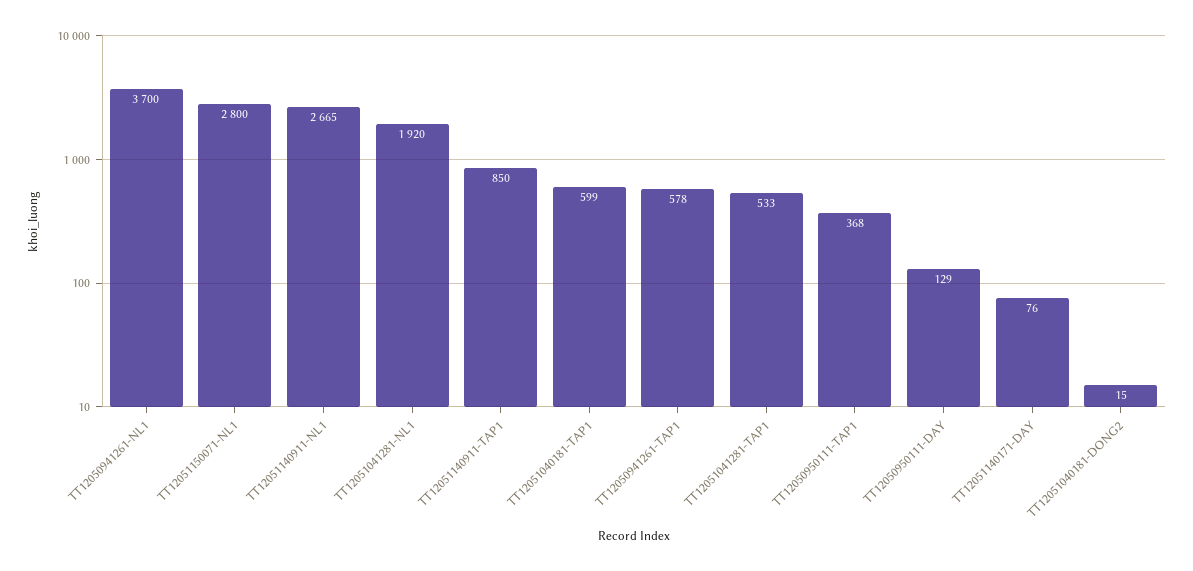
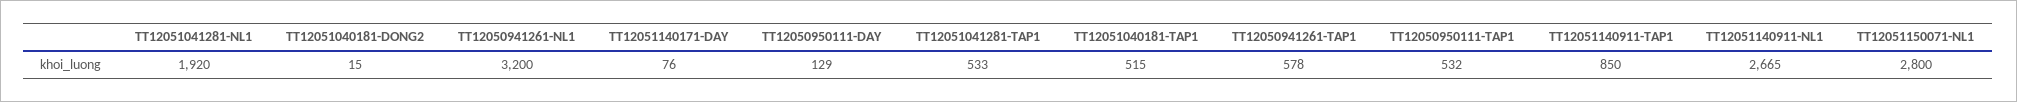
TT12050941261-NL1: 3700 -> 3200
TT12051040181-TAP1: 599 -> 515
TT12050950111-TAP1: 368 -> 532

